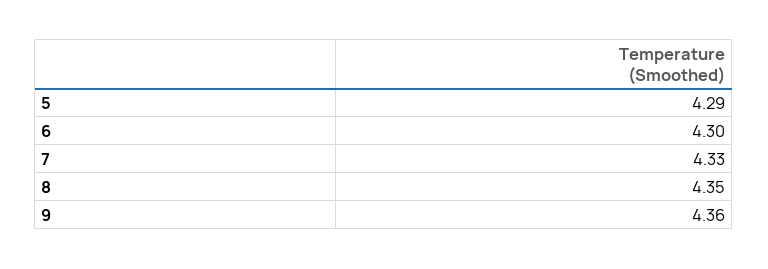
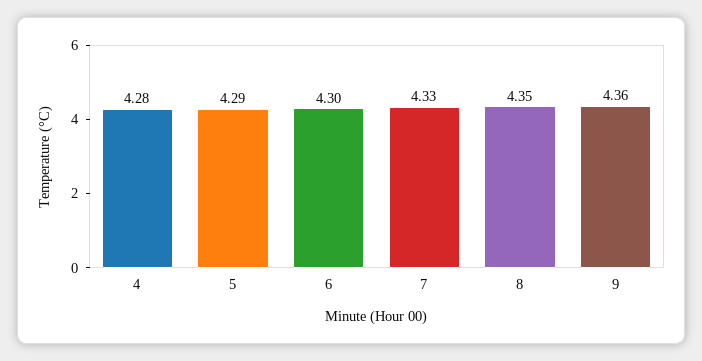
4: none -> 4.28

